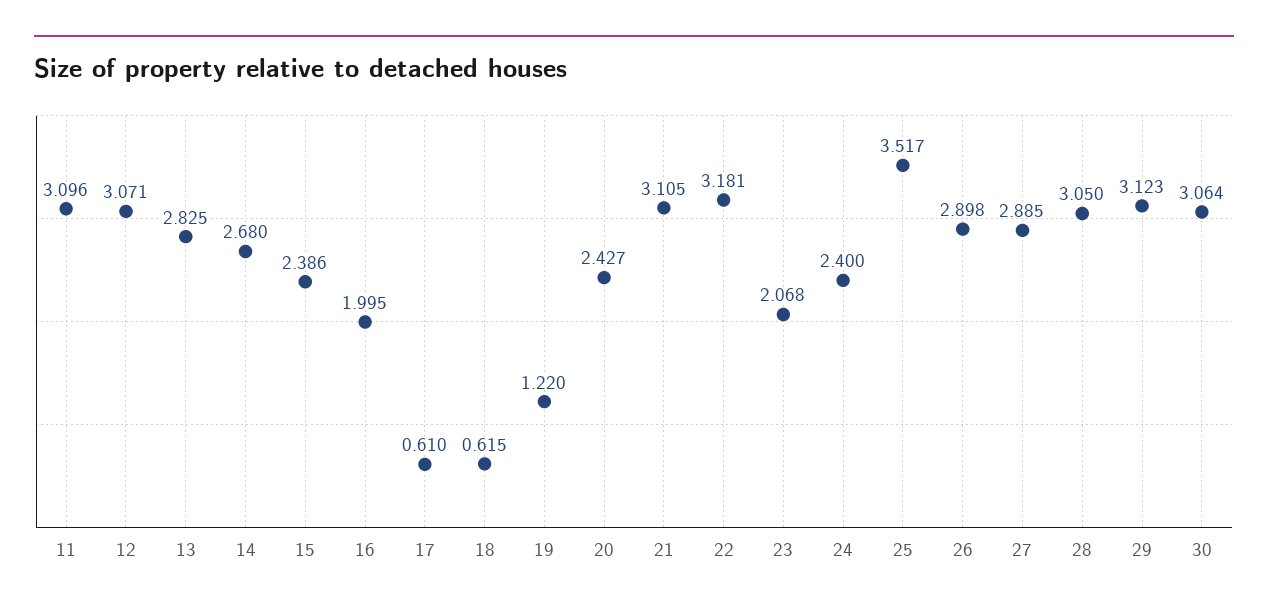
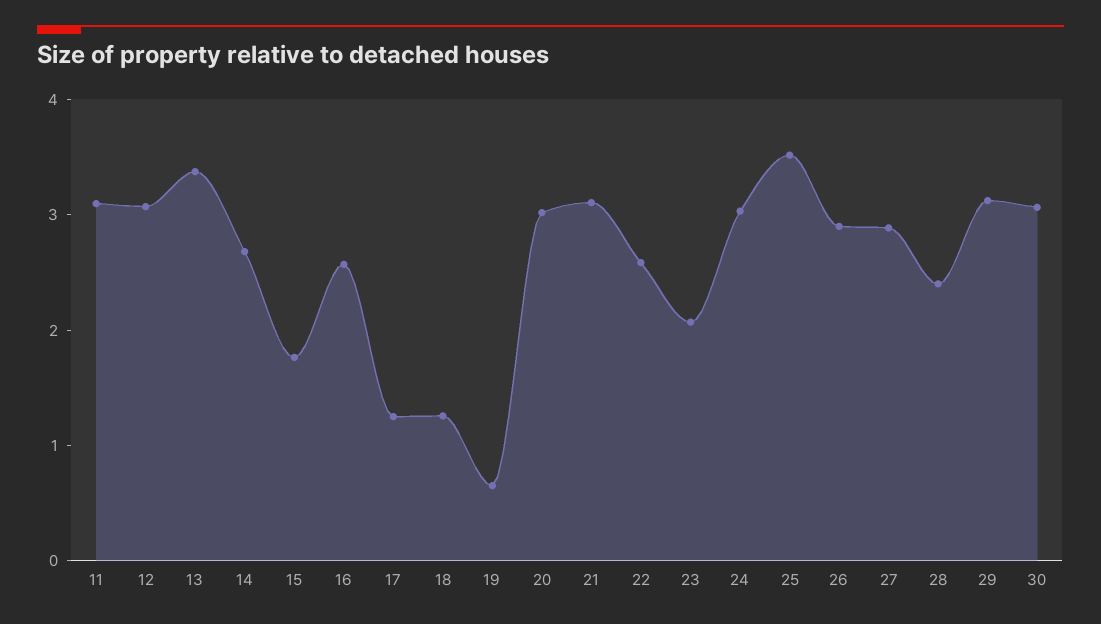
13: 2.825 -> 3.4
15: 2.386 -> 1.8
16: 1.995 -> 2.6
17: 0.61 -> 1.2
18: 0.615 -> 1.2
19: 1.22 -> 0.6
20: 2.427 -> 3
22: 3.181 -> 2.6
24: 2.4 -> 3
28: 3.05 -> 2.4

